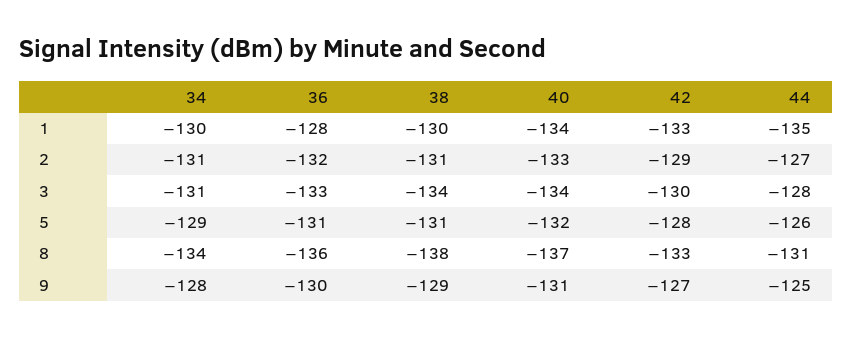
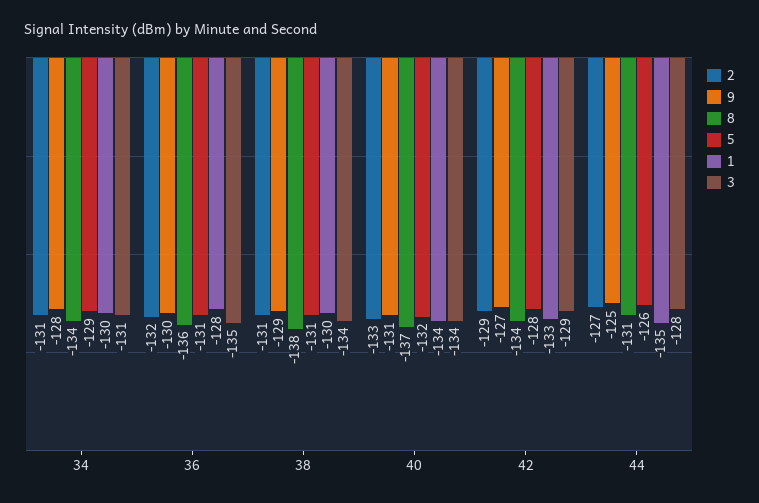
3, 36: -133 -> -135
3, 42: -130 -> -129
8, 42: -133 -> -134

